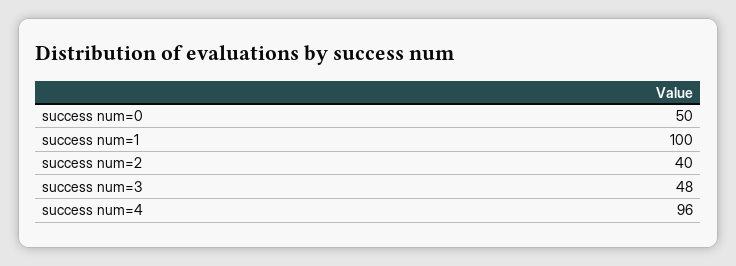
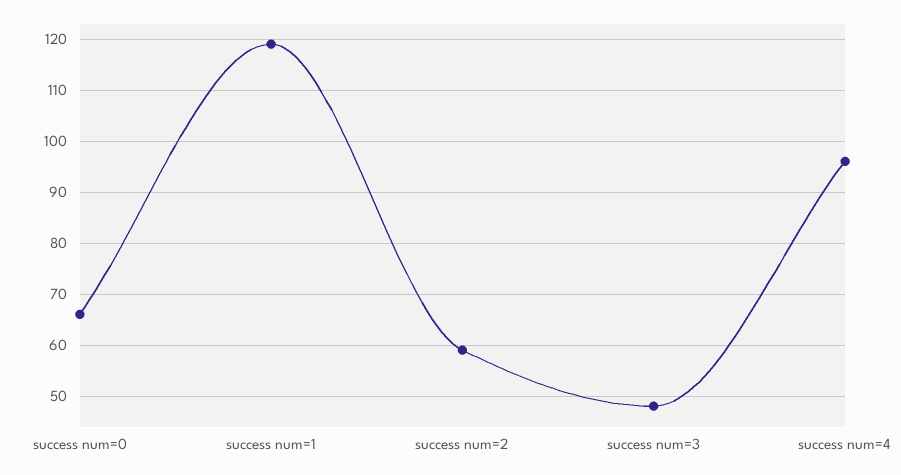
success num=0: 50 -> 65
success num=1: 100 -> 120
success num=2: 40 -> 60

